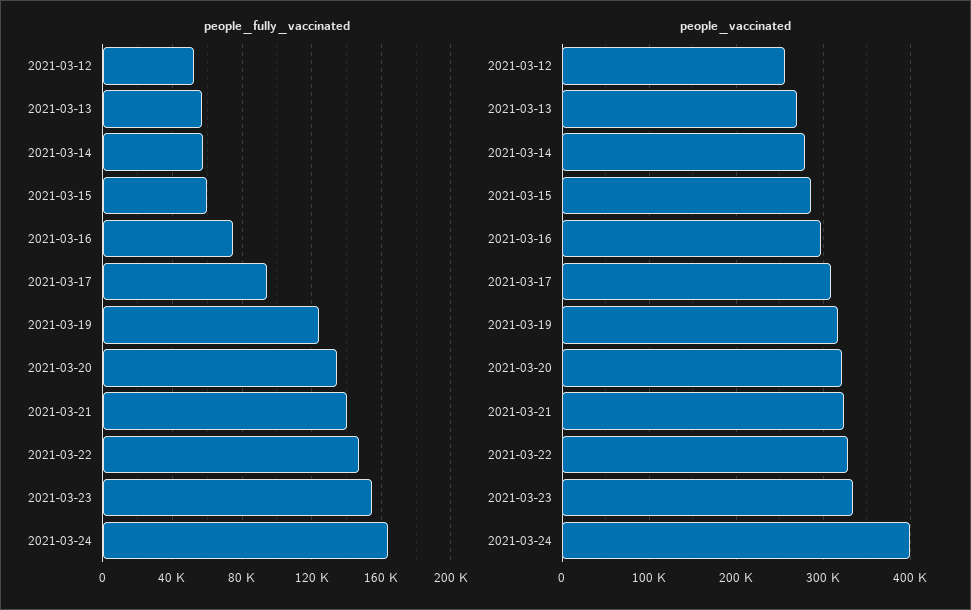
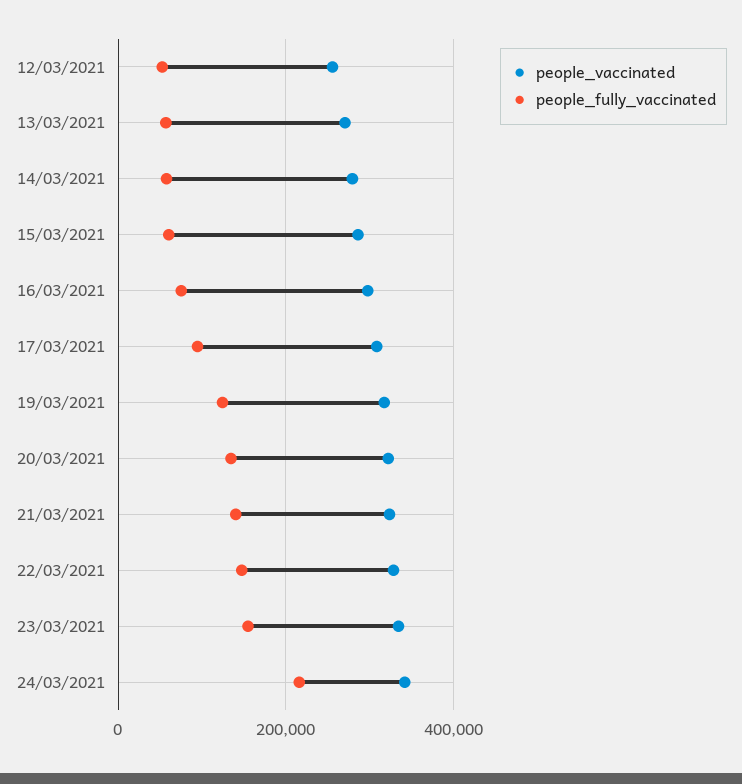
people_fully_vaccinated, 2021-03-24: 165000 -> 220000
people_vaccinated, 2021-03-24: 400000 -> 340000

